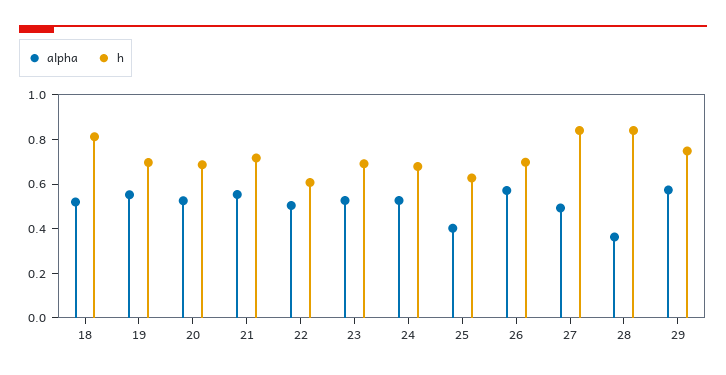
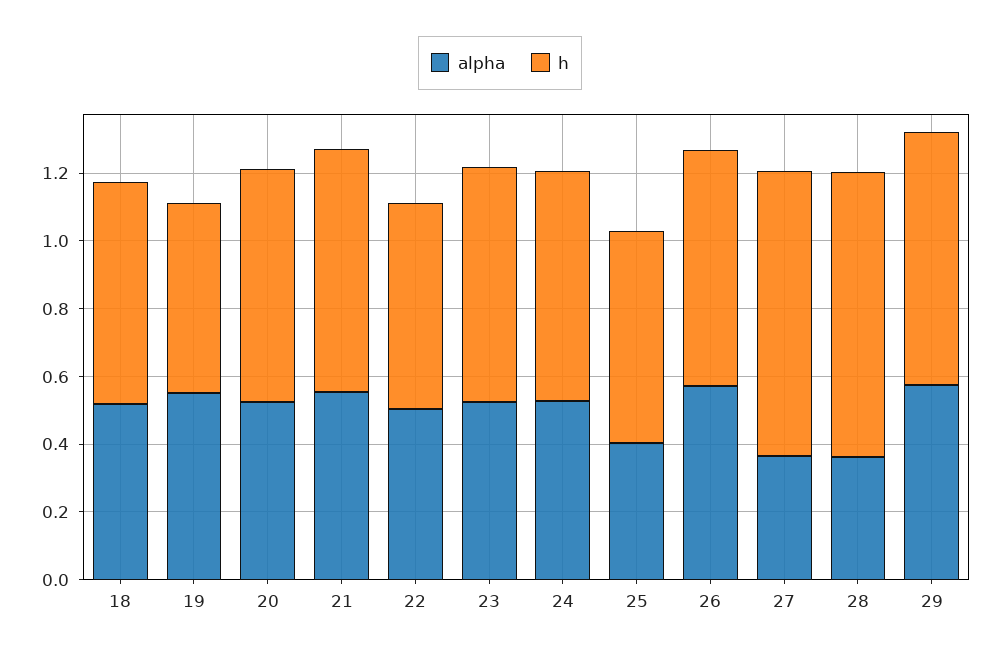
h, 18: 0.8 -> 0.65
h, 19: 0.7 -> 0.55
alpha, 27: 0.5 -> 0.35

